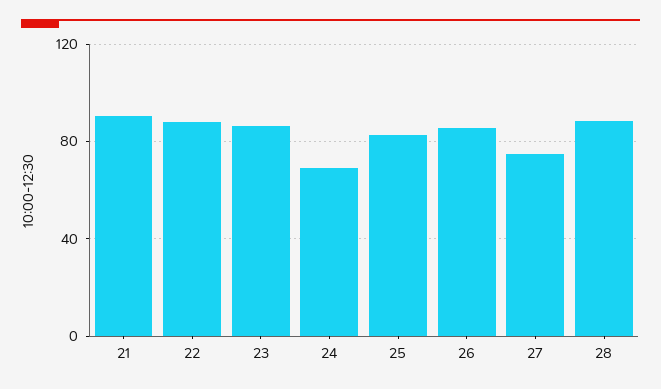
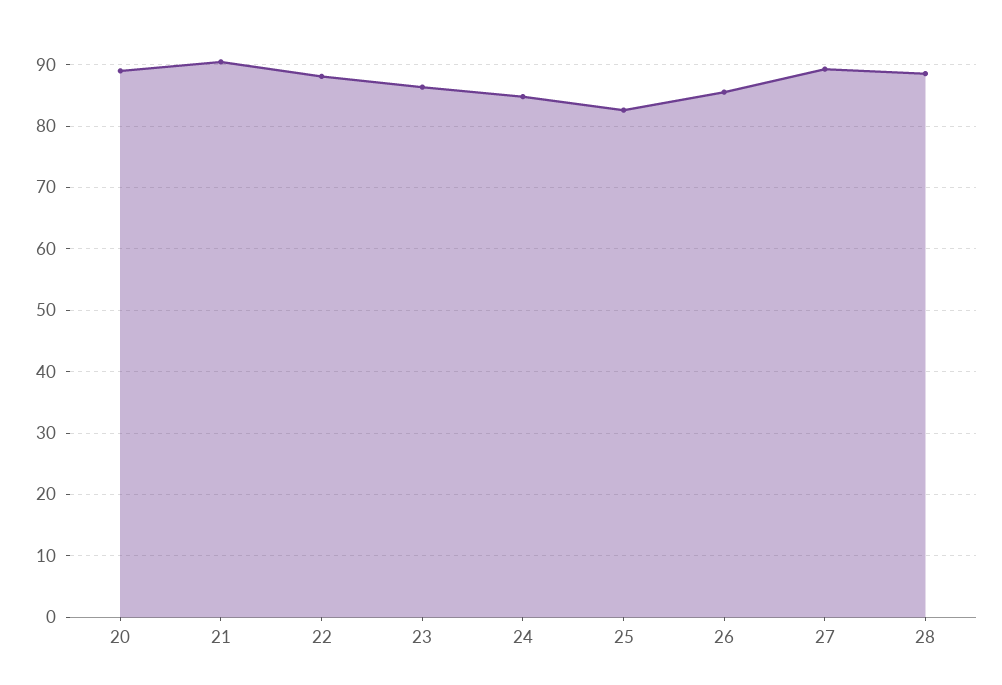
24: 70 -> 85
27: 75 -> 89
20: none -> 89

